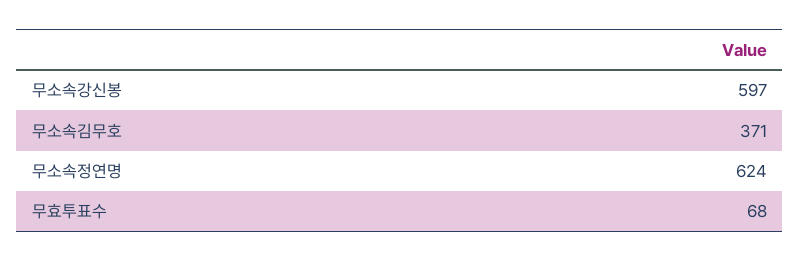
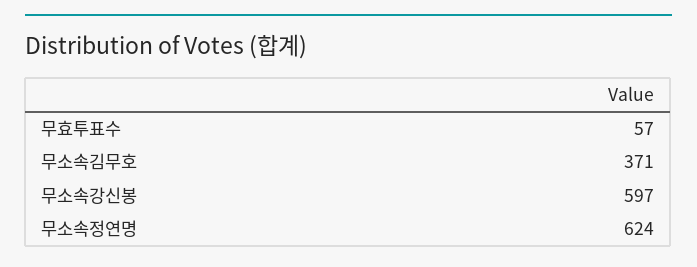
무효투표수: 68 -> 57

